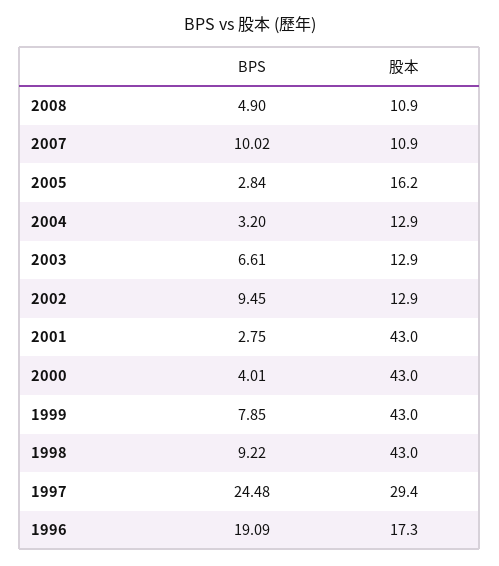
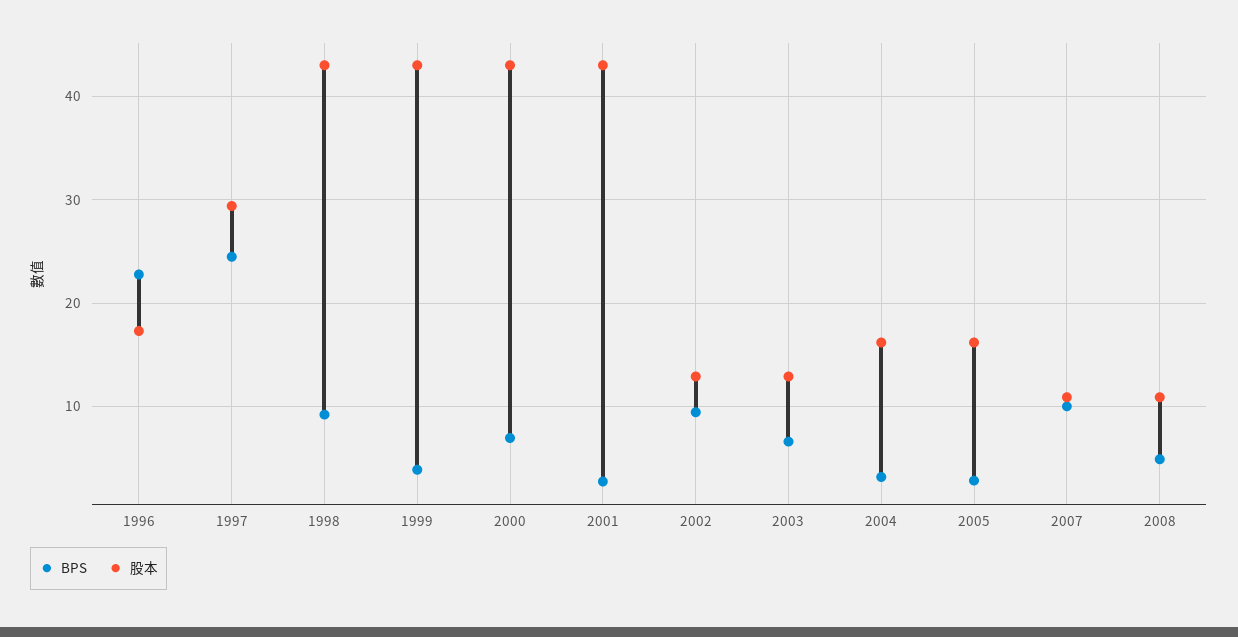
股本, 2004: 12.9 -> 16
BPS, 2000: 4.01 -> 7
BPS, 1999: 7.85 -> 4
BPS, 1996: 19.09 -> 23

